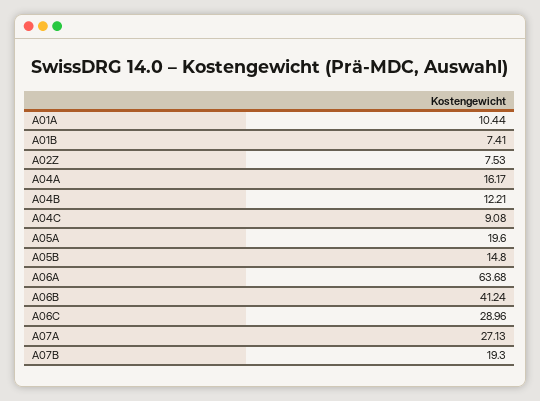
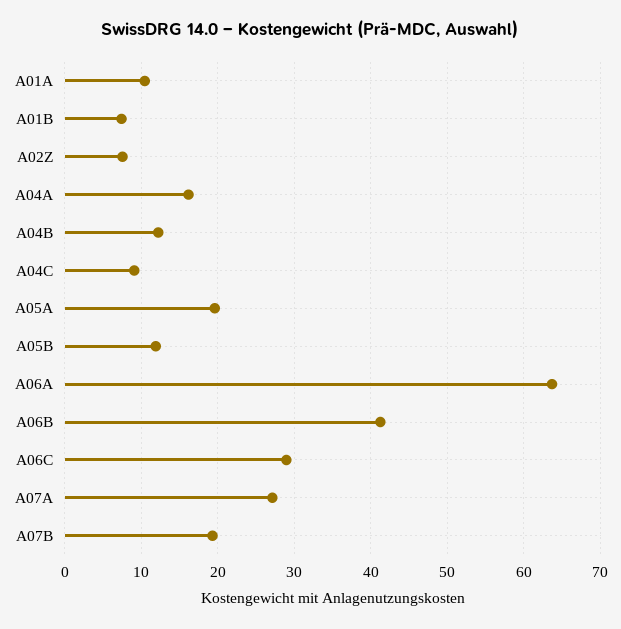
A05B: 14.8 -> 12

